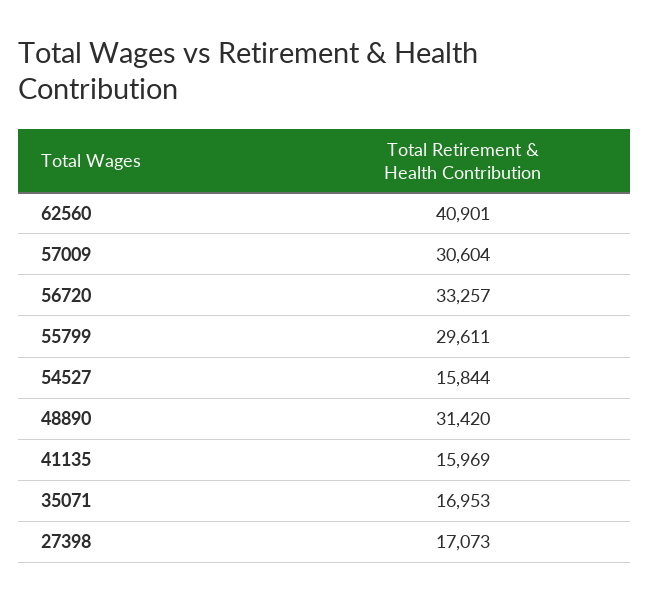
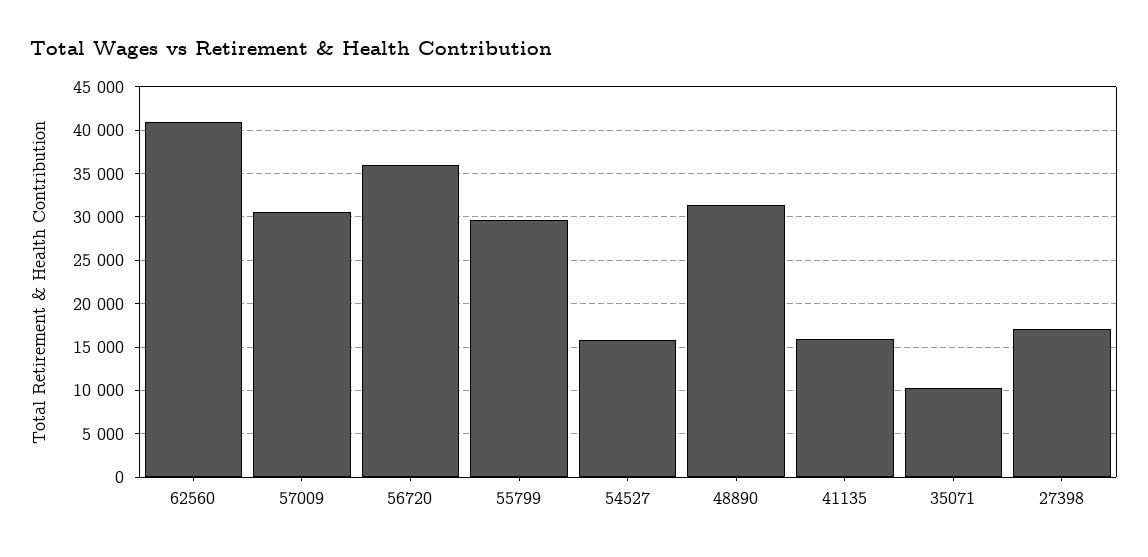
56720: 33257 -> 36000
35071: 16953 -> 10000

